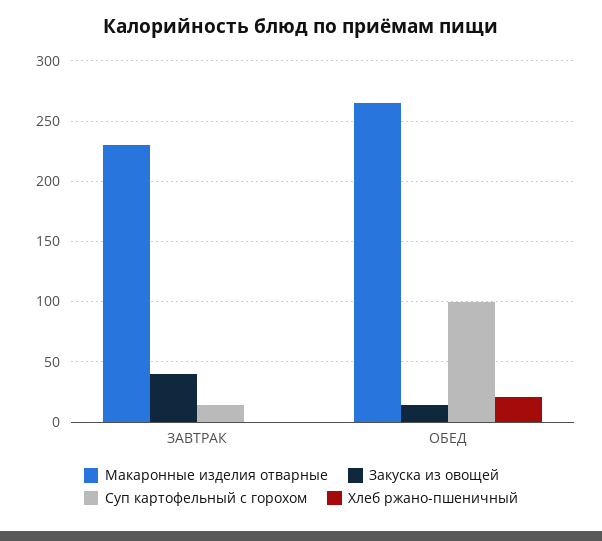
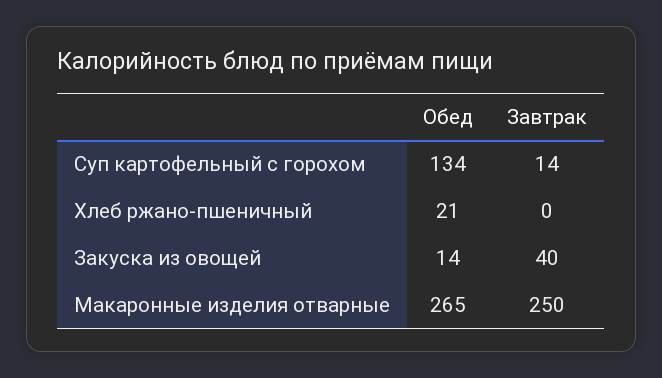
Макаронные изделия отварные, ЗАВТРАК: 230 -> 250
Суп картофельный с горохом, ОБЕД: 100 -> 134

